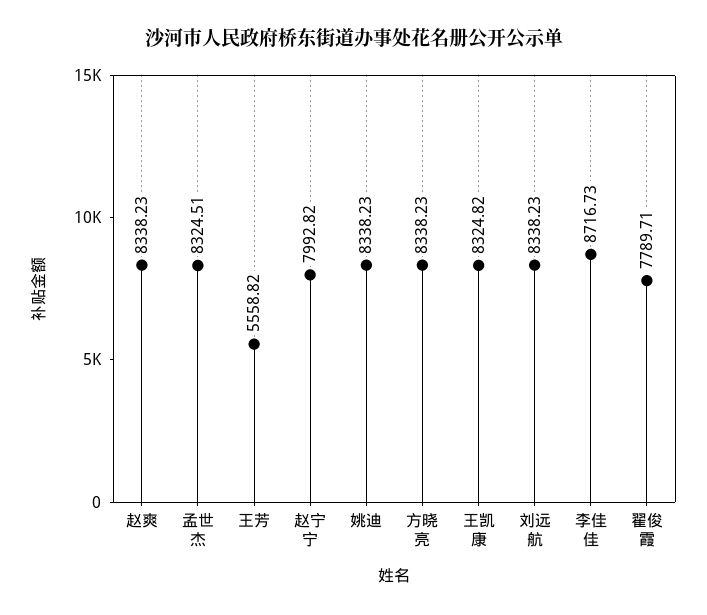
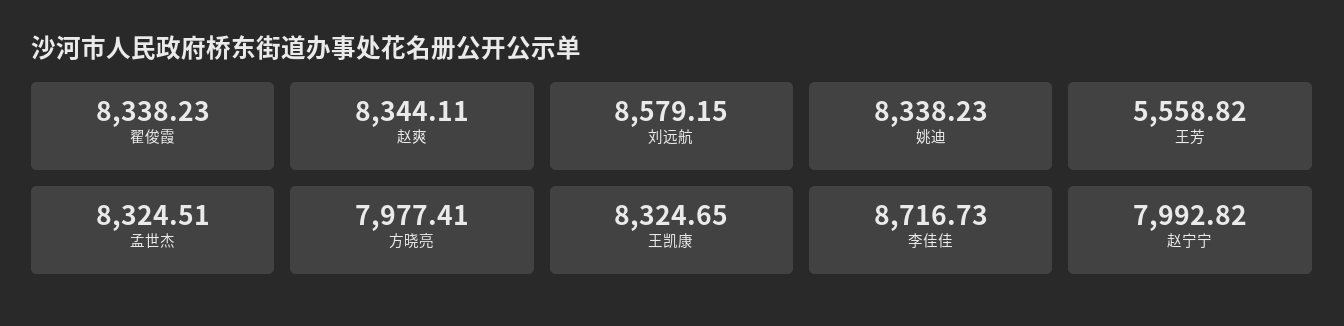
赵爽: 8338.23 -> 8344.11
方晓亮: 8338.23 -> 7977.41
王凯康: 8324.82 -> 8324.65
刘远航: 8338.23 -> 8579.15
翟俊霞: 7789.71 -> 8338.23

